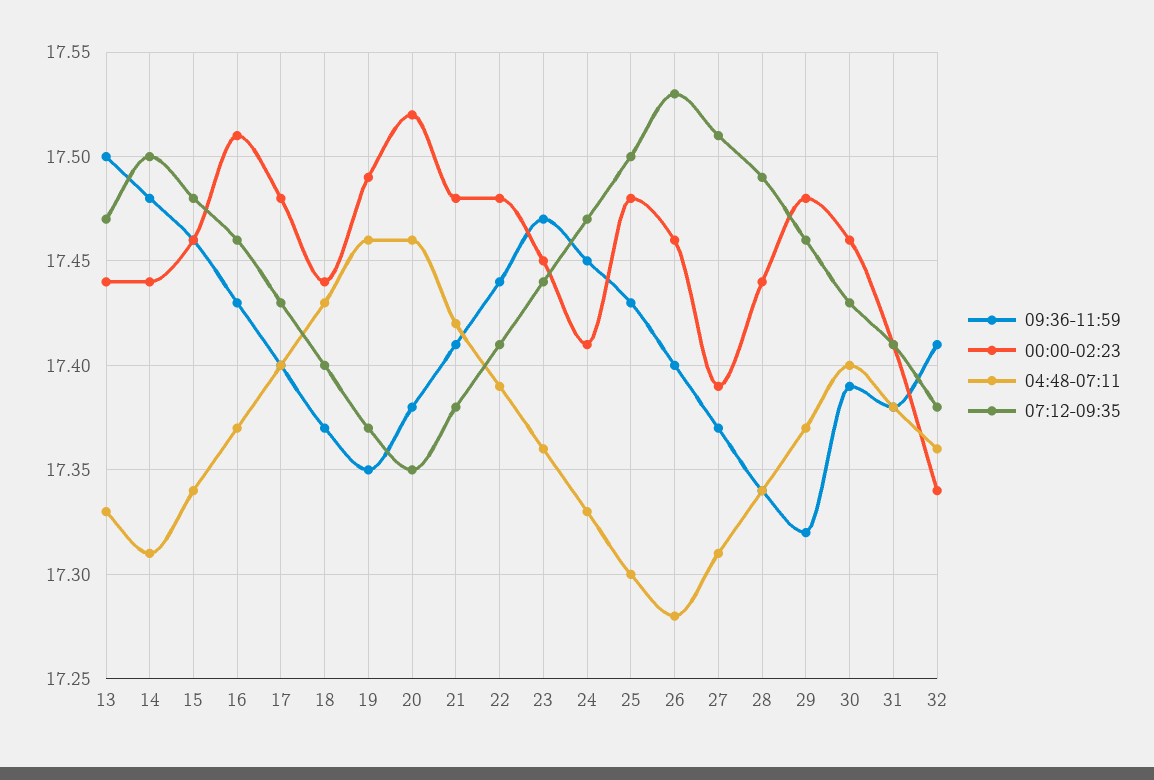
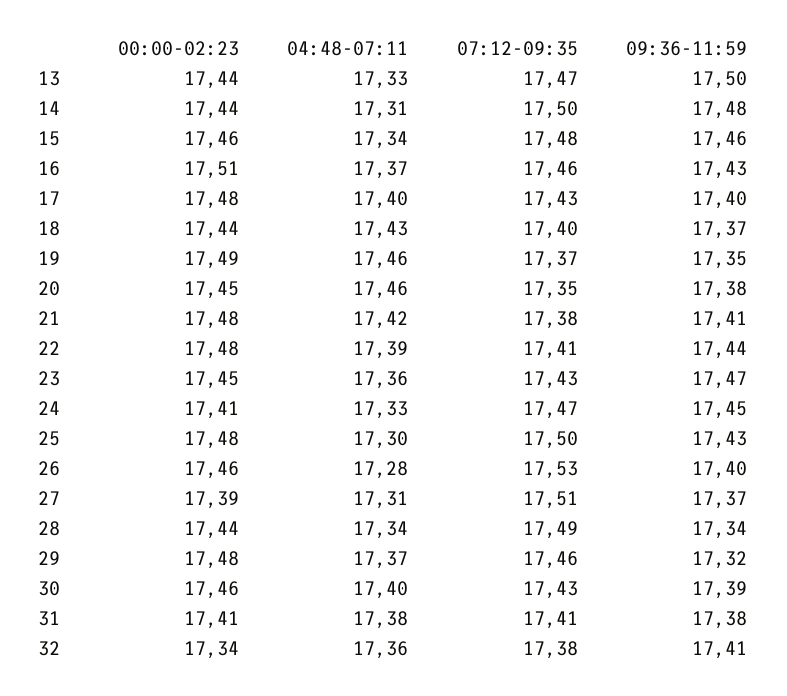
00:00-02:23, 20: 17.52 -> 17.45
07:12-09:35, 23: 17.44 -> 17.43

